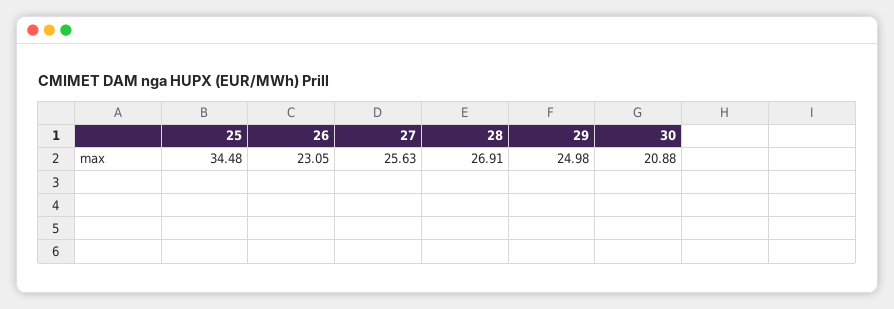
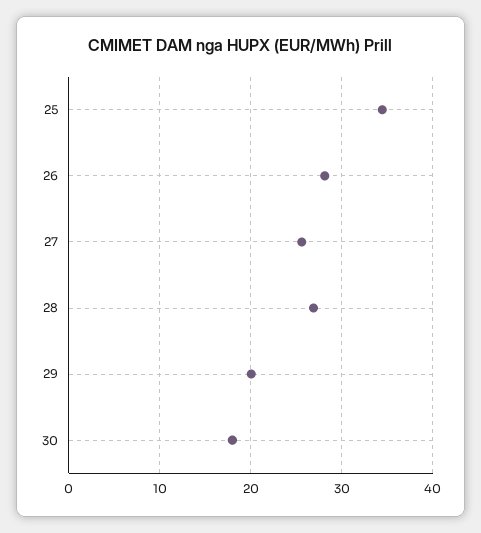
26: 23.05 -> 28
29: 24.98 -> 20
30: 20.88 -> 18

